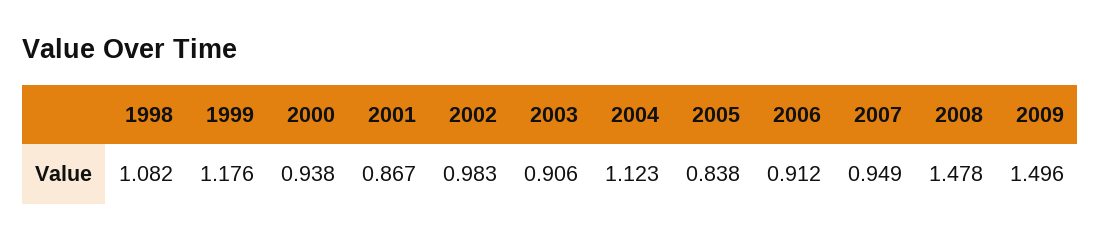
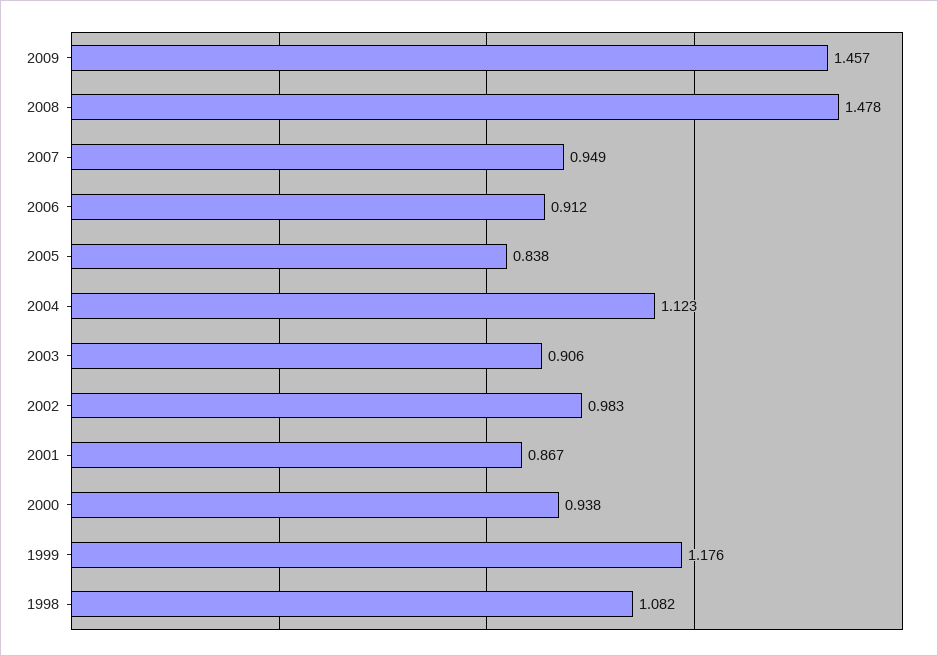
2009: 1.496 -> 1.457

